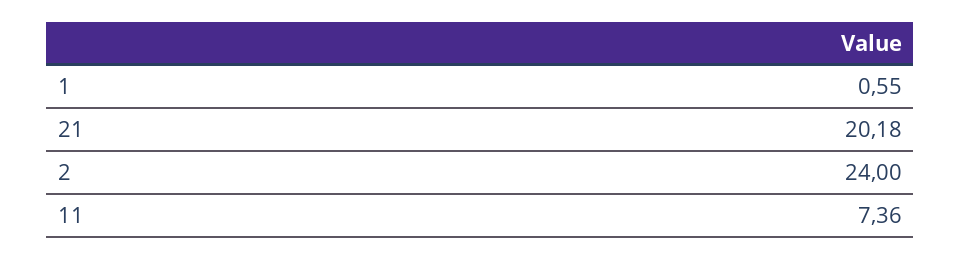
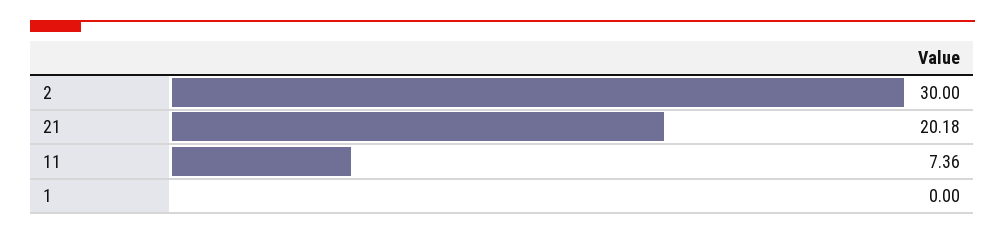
1: 0.55 -> 0
2: 24 -> 30

